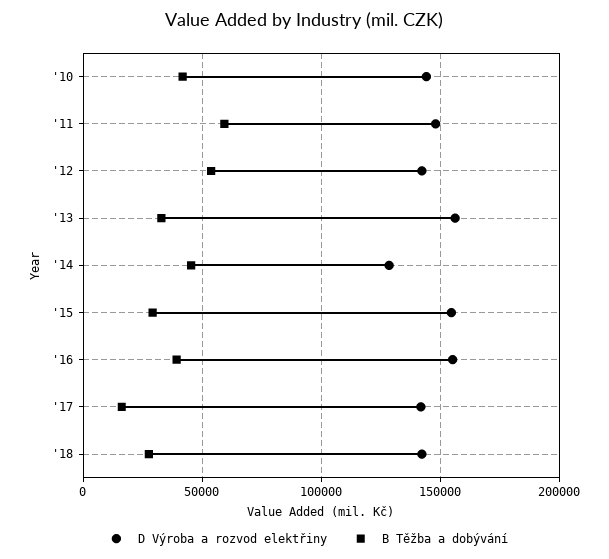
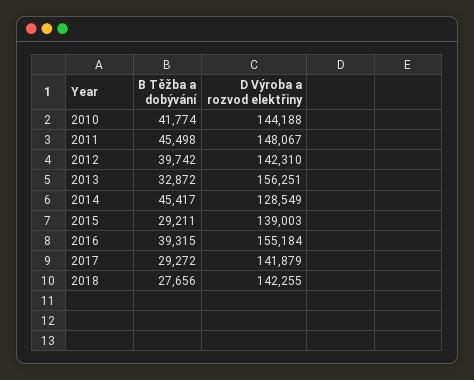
B Těžba a dobývání, '11: 60000 -> 45498
B Těžba a dobývání, '12: 55000 -> 39742
D Výroba a rozvod elektřiny, '15: 155000 -> 139003
B Těžba a dobývání, '17: 15000 -> 29272

